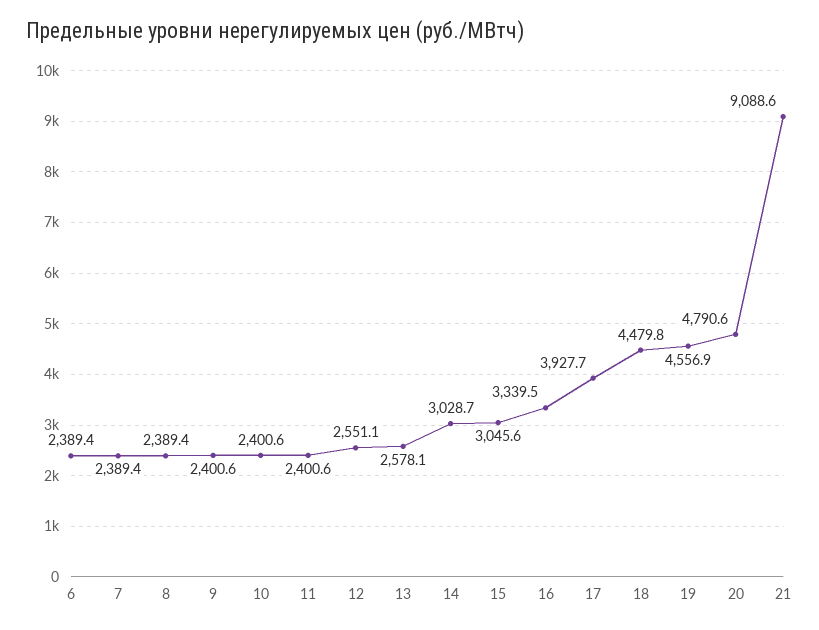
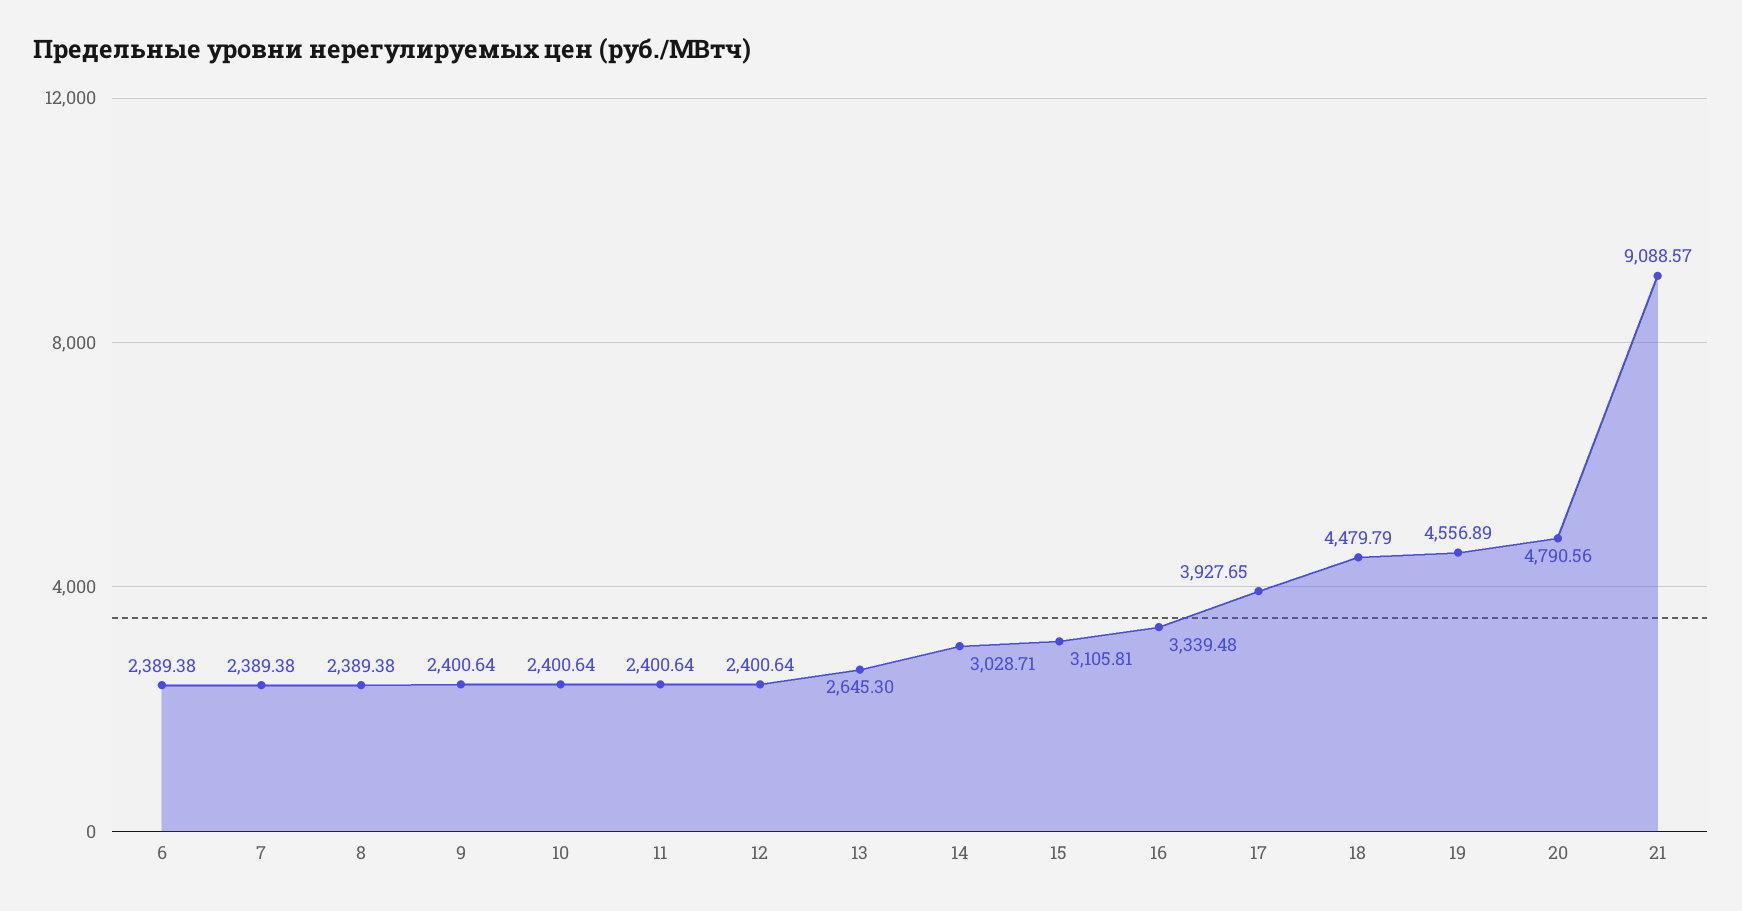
12: 2551.1 -> 2400.64
13: 2578.1 -> 2645.3
15: 3045.6 -> 3105.81

